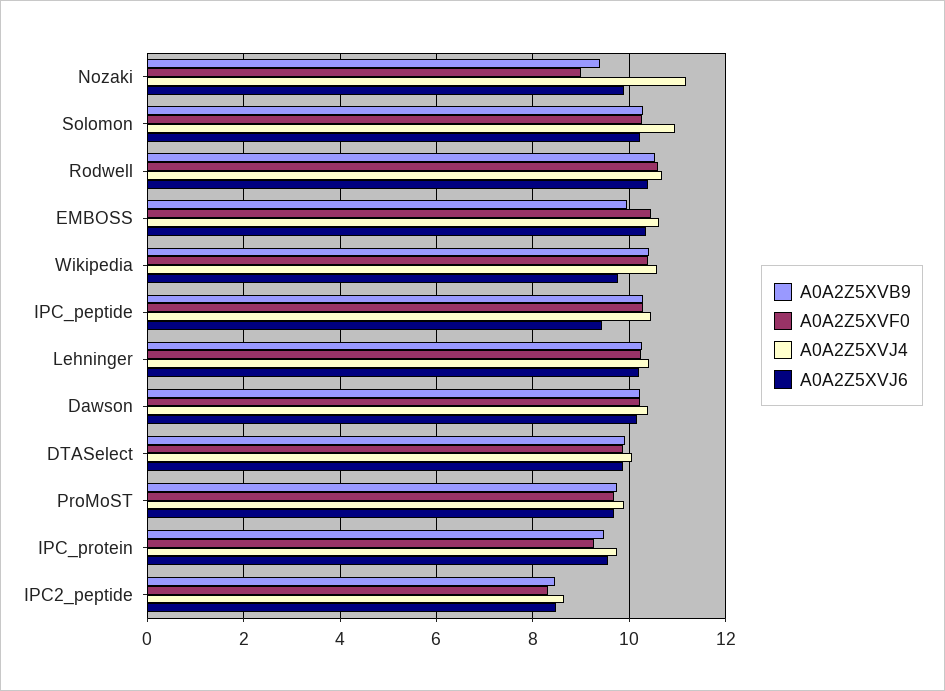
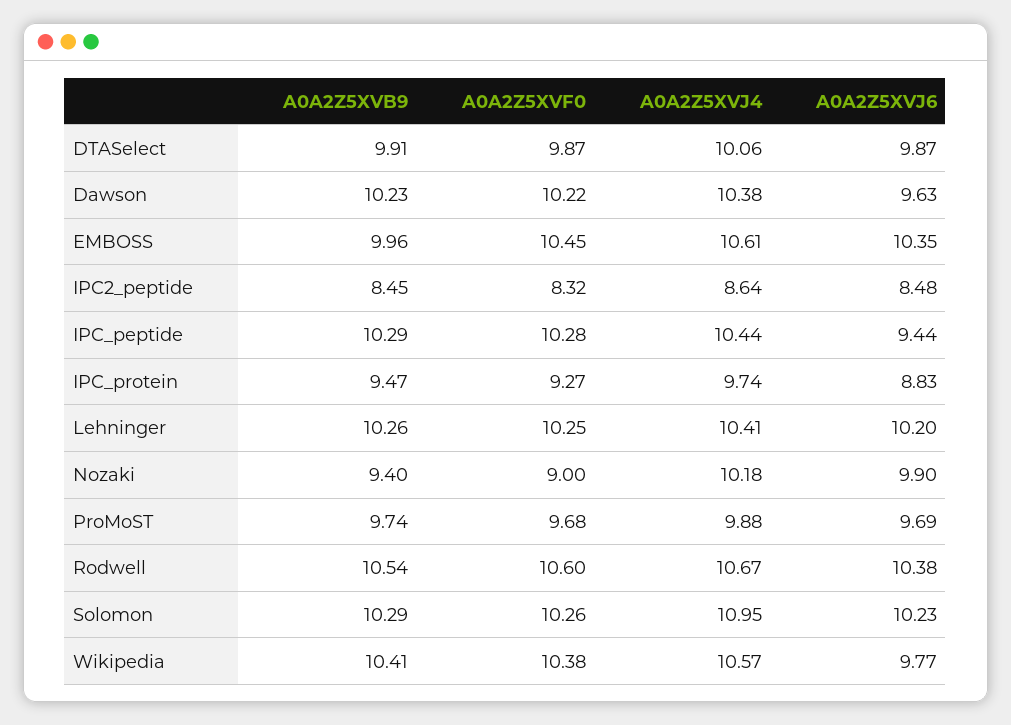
A0A2Z5XVJ4, Nozaki: 11.2 -> 10.18
A0A2Z5XVJ6, Dawson: 10.2 -> 9.63
A0A2Z5XVJ6, IPC_protein: 9.6 -> 8.83

